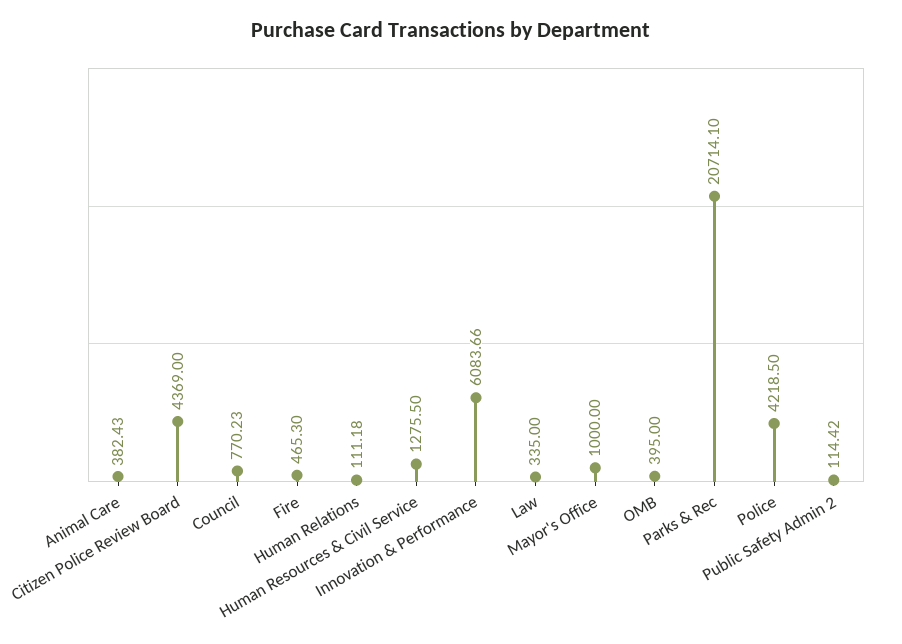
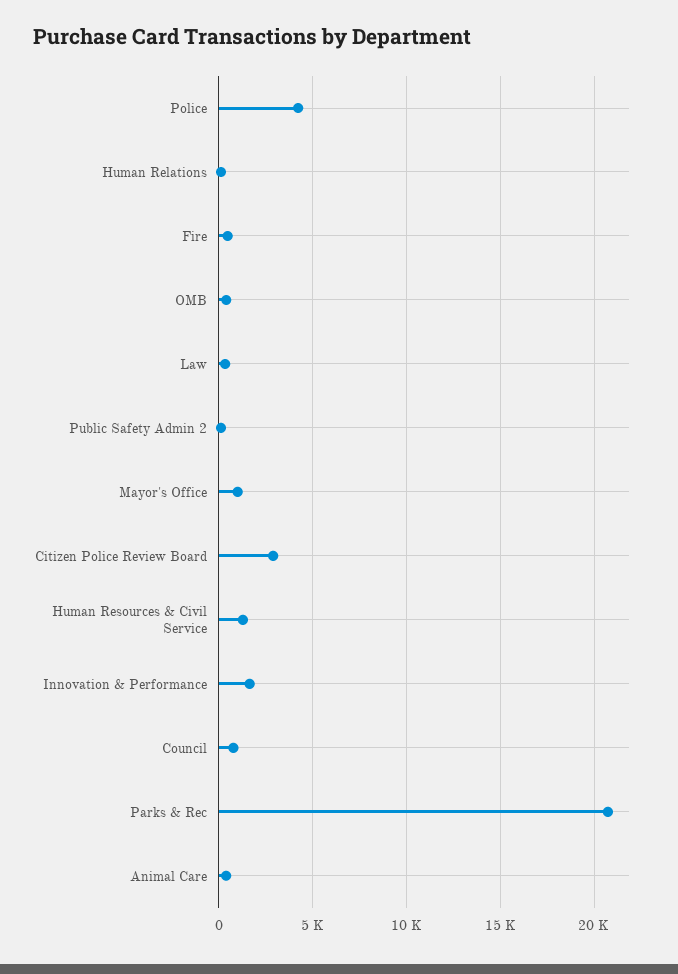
Citizen Police Review Board: 4369 -> 3000
Innovation & Performance: 6083.66 -> 1500

